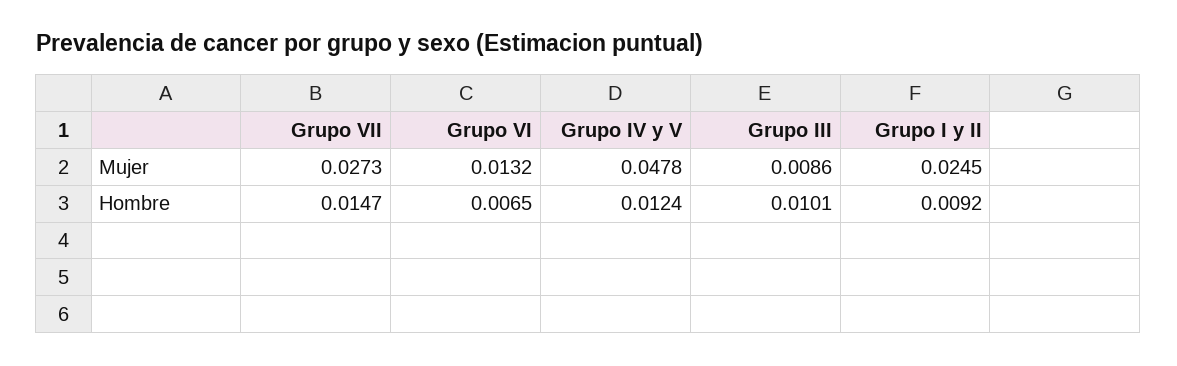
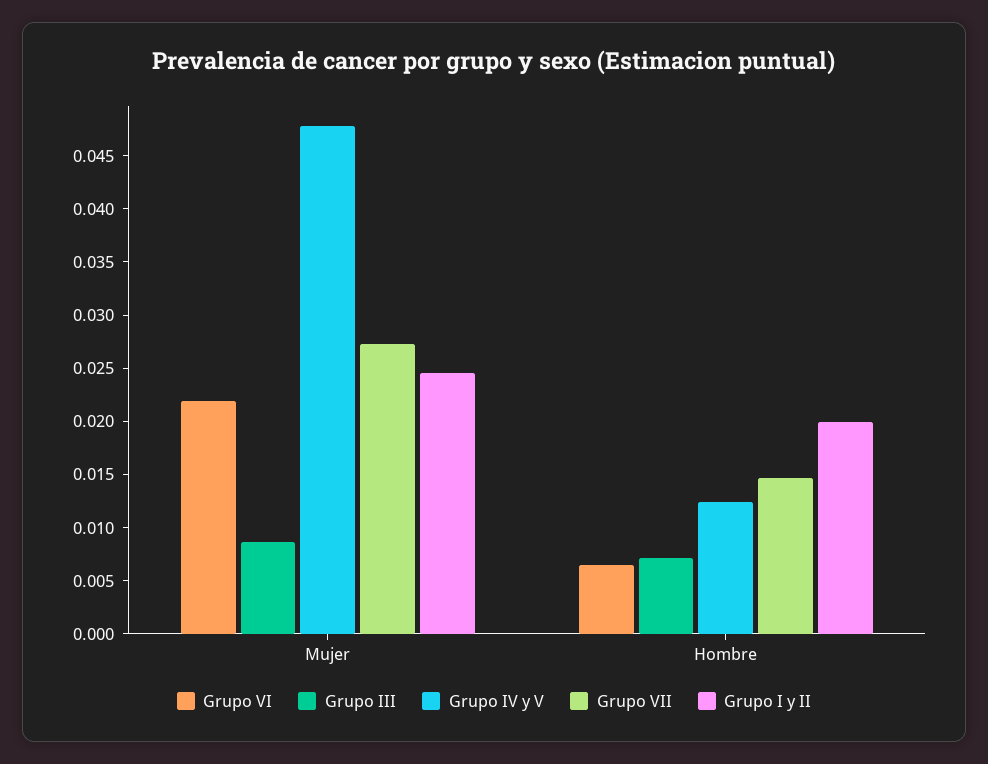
Grupo VI, Mujer: 0.0132 -> 0.022
Grupo III, Hombre: 0.0101 -> 0.007
Grupo I y II, Hombre: 0.0092 -> 0.02

